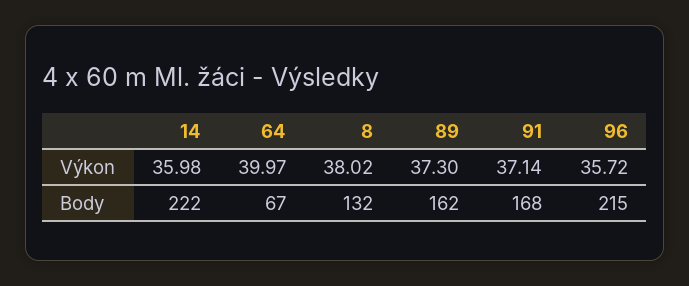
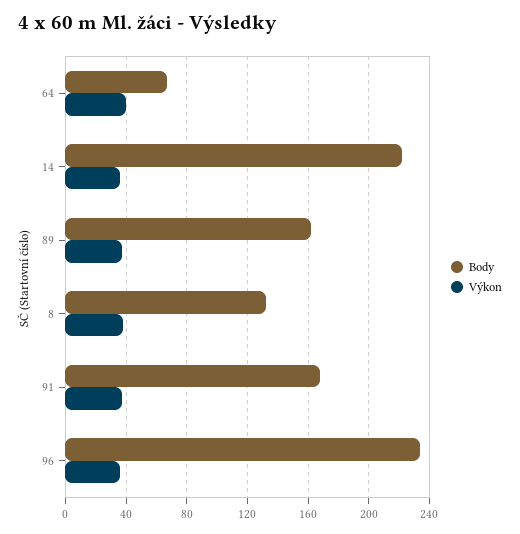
Body, 96: 215 -> 235

